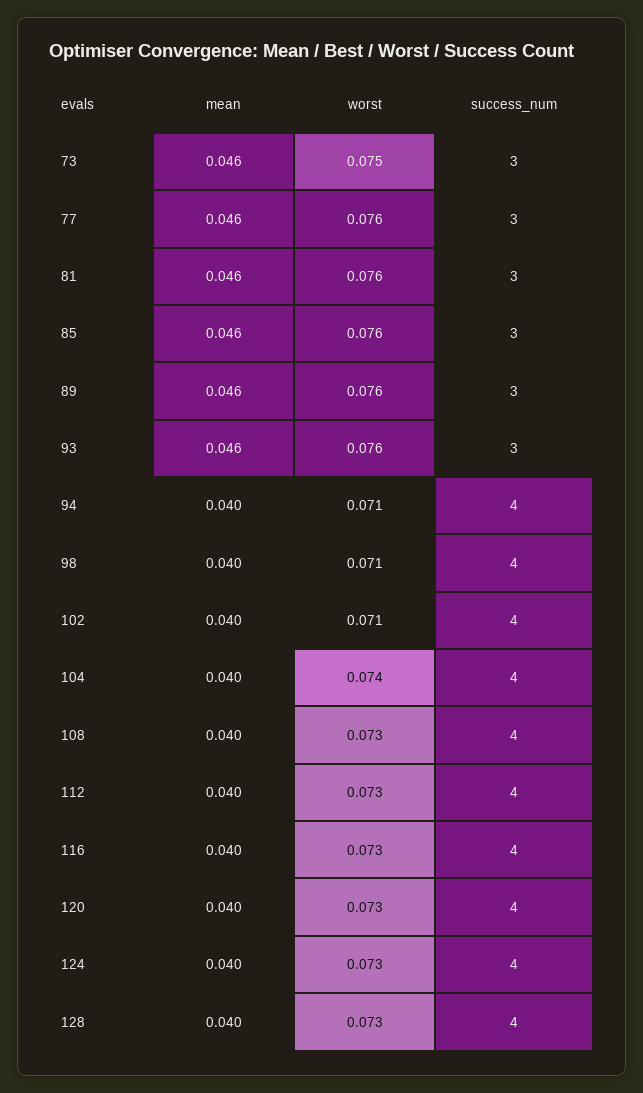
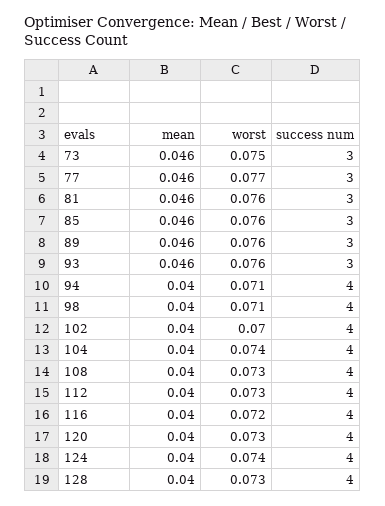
worst, 77: 0.076 -> 0.077
worst, 102: 0.071 -> 0.07
worst, 116: 0.073 -> 0.072
worst, 124: 0.073 -> 0.074

